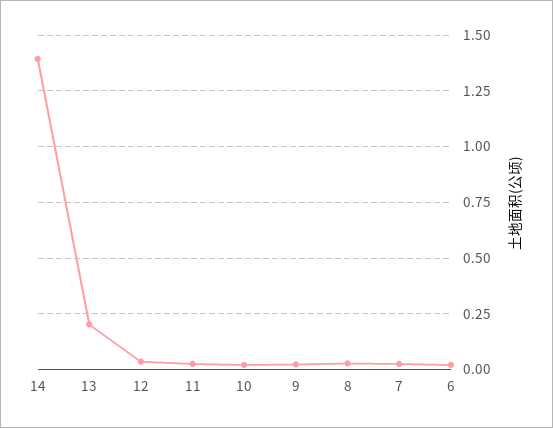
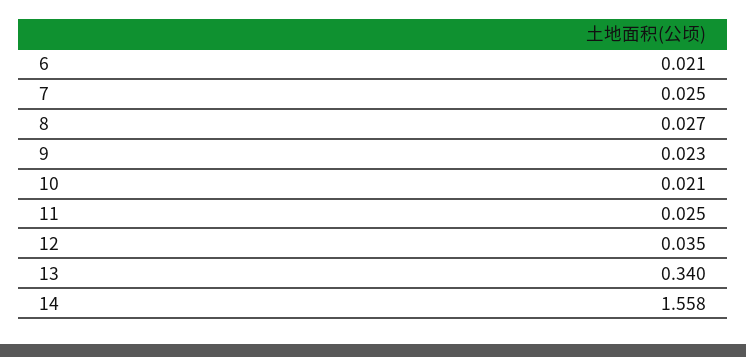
14: 1.4 -> 1.558
13: 0.2 -> 0.34

